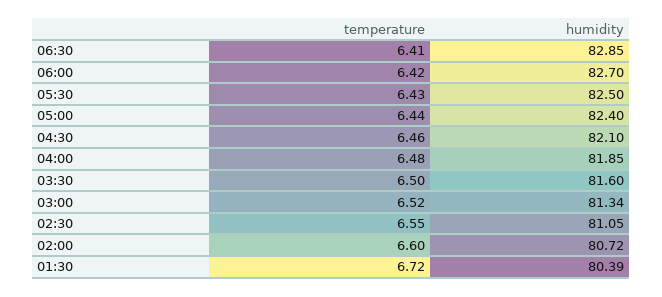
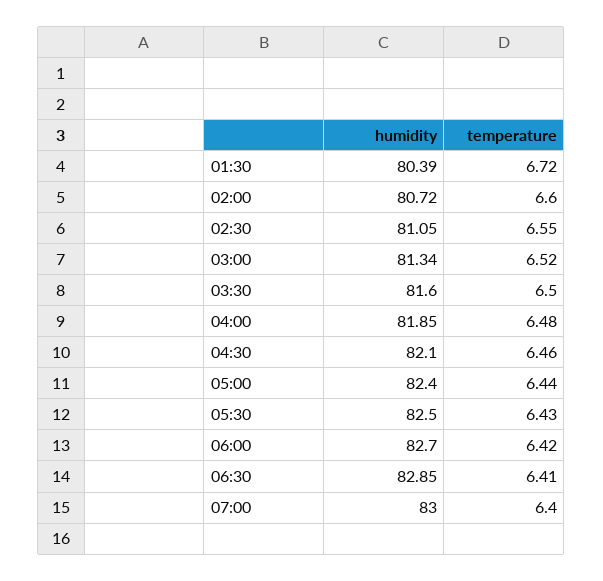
humidity, 07:00: none -> 83
temperature, 07:00: none -> 6.4

